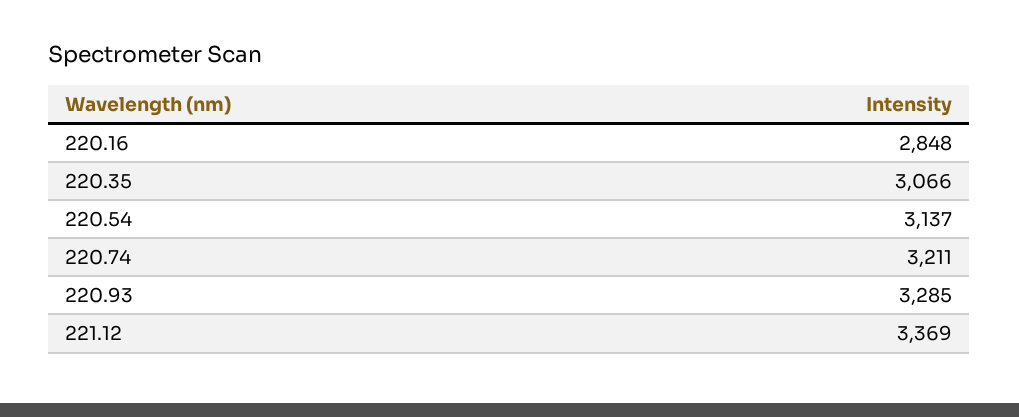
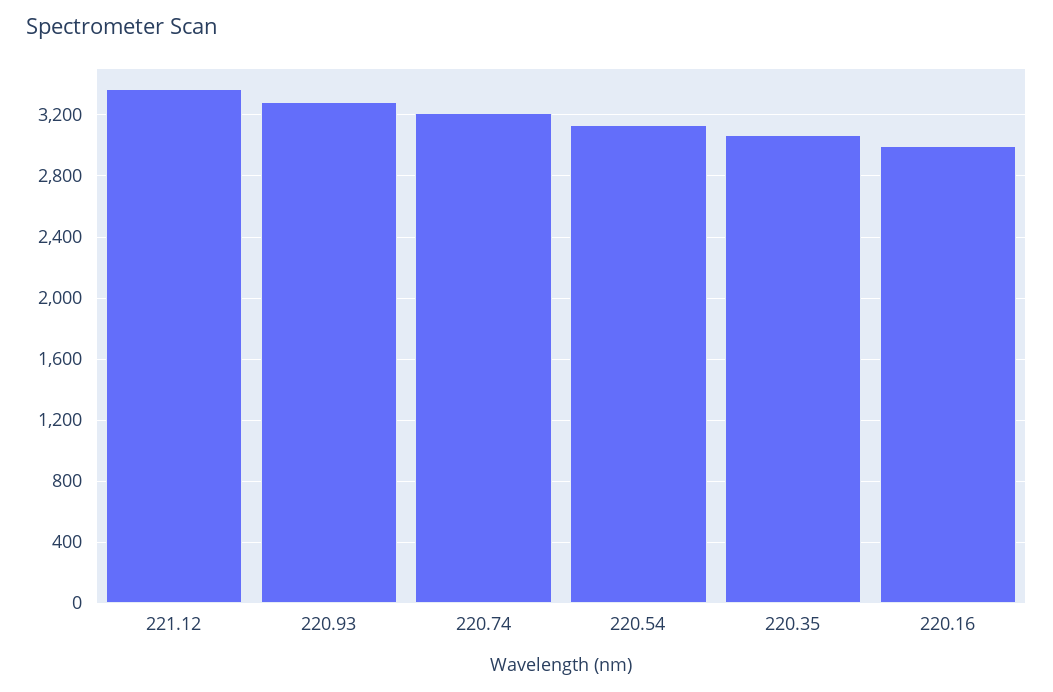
220.16: 2848 -> 3000

